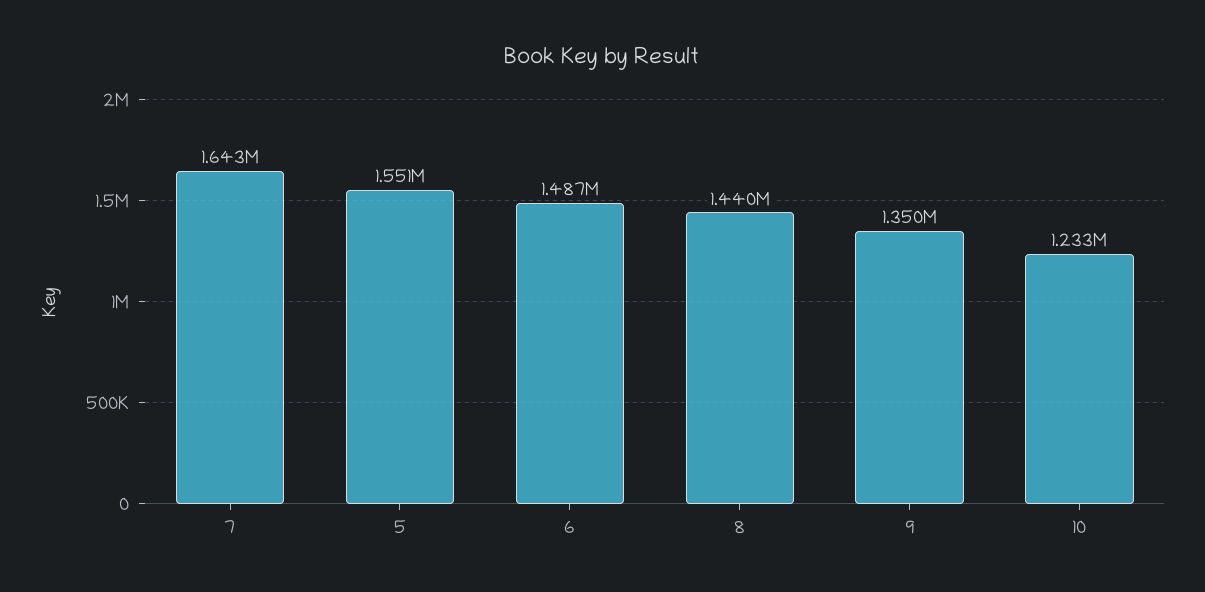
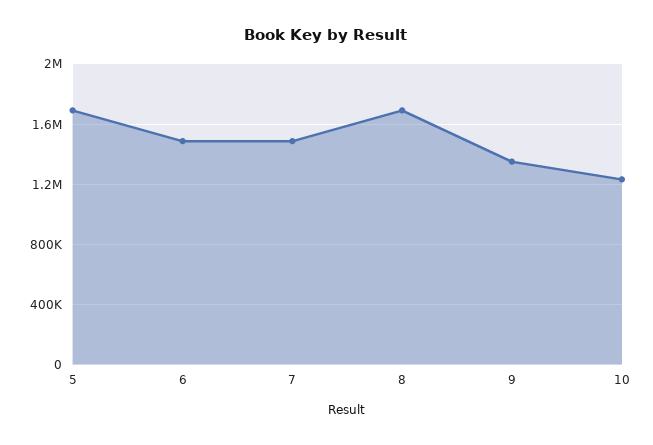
7: 1643000 -> 1500000
5: 1551000 -> 1700000
8: 1440000 -> 1700000

